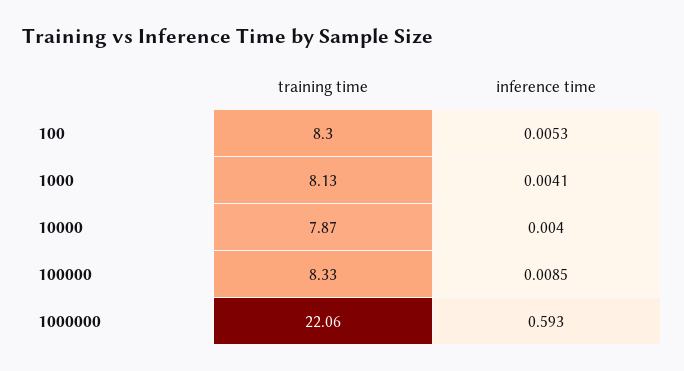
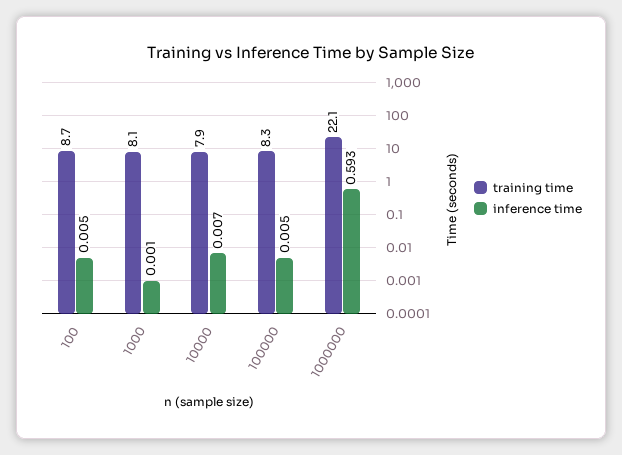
training time, 100: 8.3 -> 8.7
inference time, 1000: 0.0041 -> 0.001
inference time, 10000: 0.004 -> 0.007
inference time, 100000: 0.0085 -> 0.005

